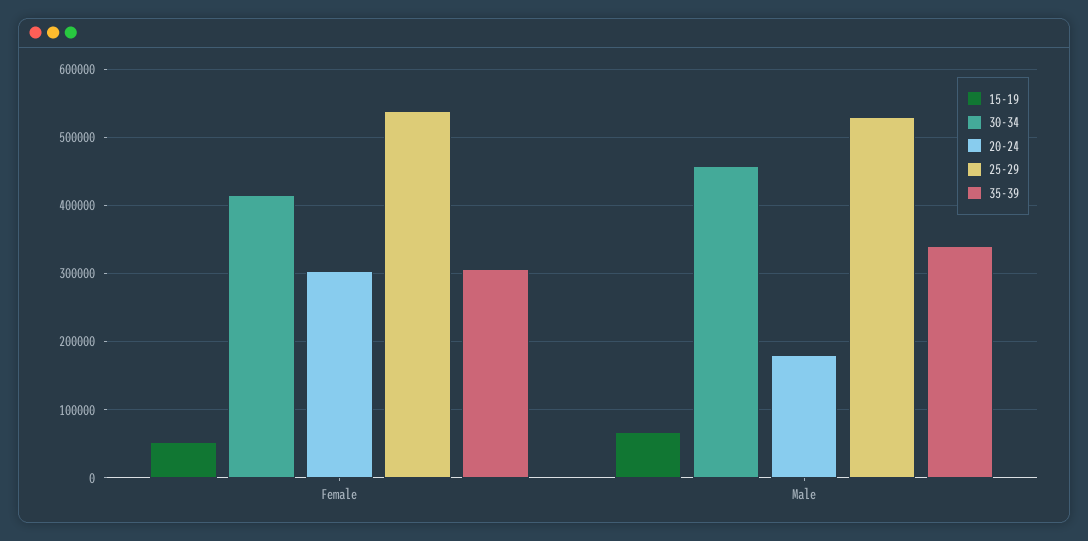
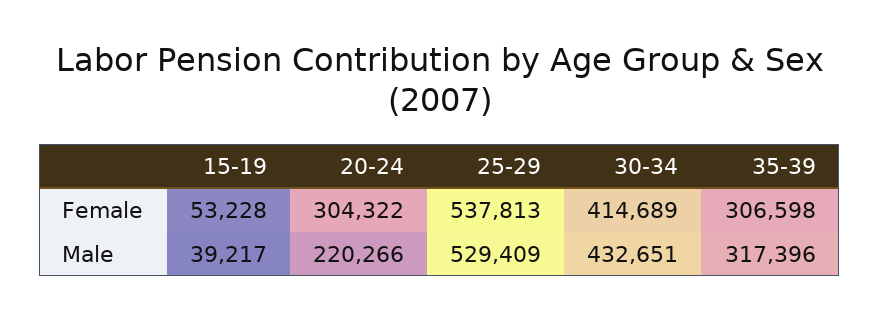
15-19, Male: 70000 -> 39217
30-34, Male: 460000 -> 432651
20-24, Male: 180000 -> 220266
35-39, Male: 340000 -> 317396

